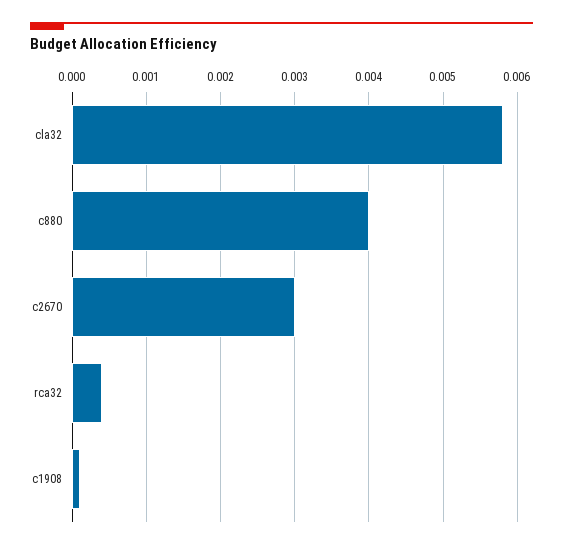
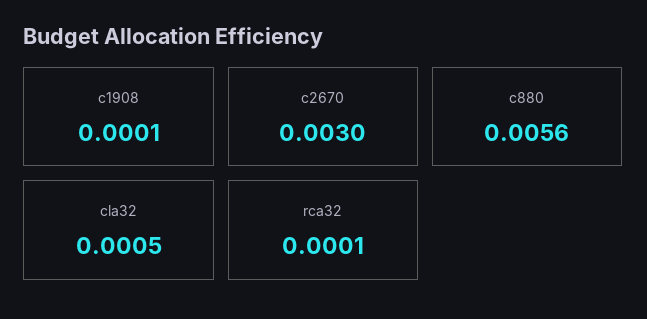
cla32: 0.0058 -> 0.0005
c880: 0.004 -> 0.0056
rca32: 0.0004 -> 0.0001

